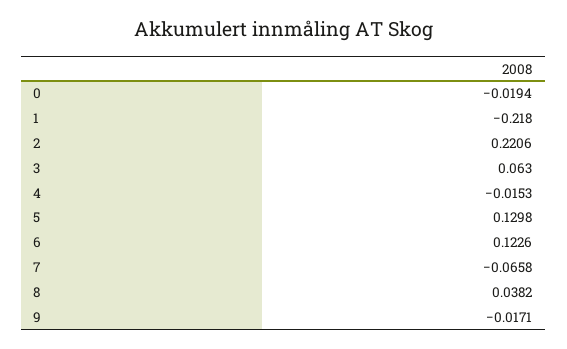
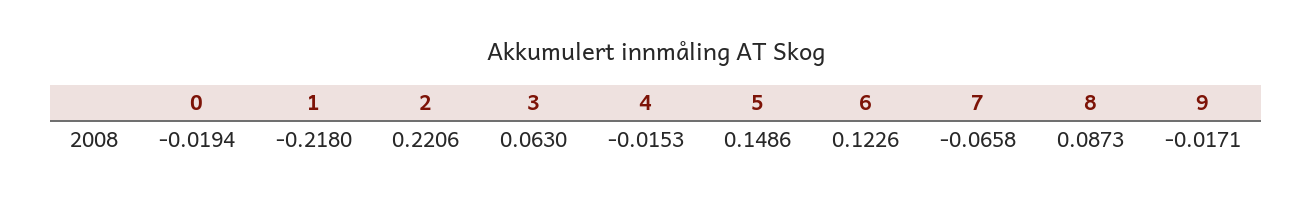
5: 0.1298 -> 0.1486
8: 0.0382 -> 0.0873

